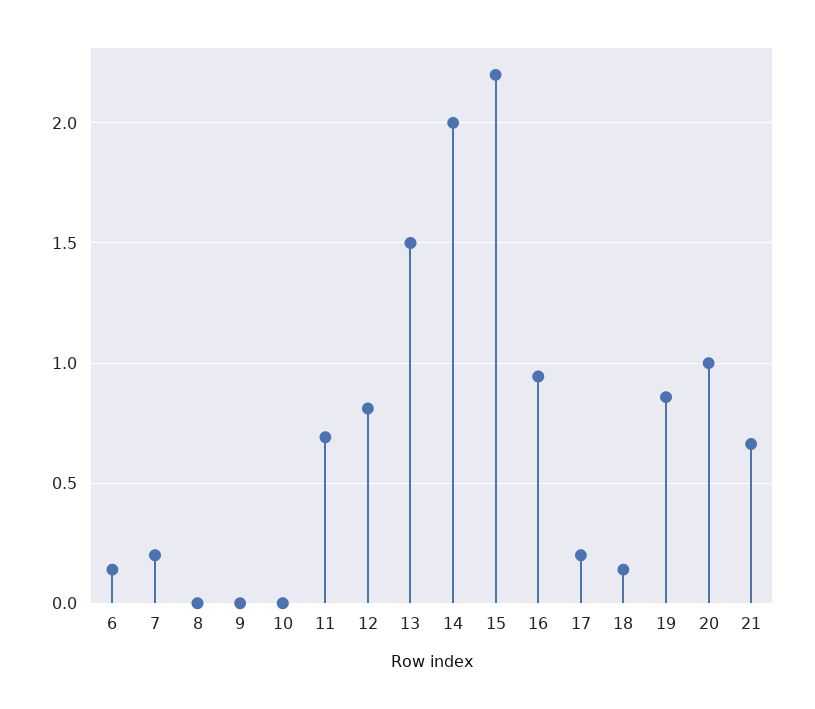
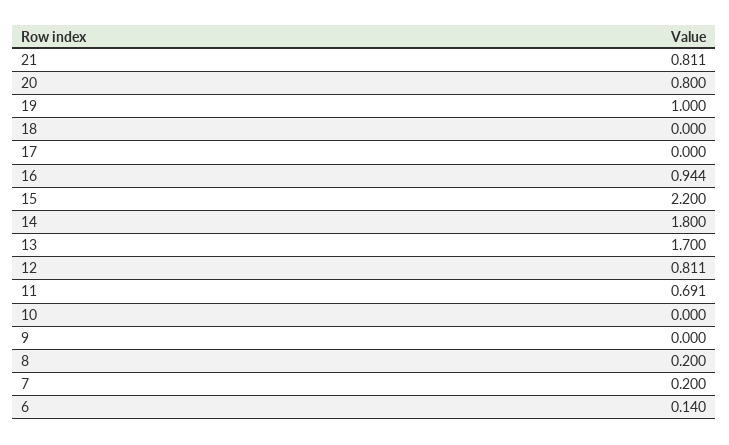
8: 0 -> 0.2
13: 1.5 -> 1.7
14: 2 -> 1.8
17: 0.2 -> 0
18: 0.15 -> 0
19: 0.85 -> 1
20: 1 -> 0.8
21: 0.65 -> 0.811

